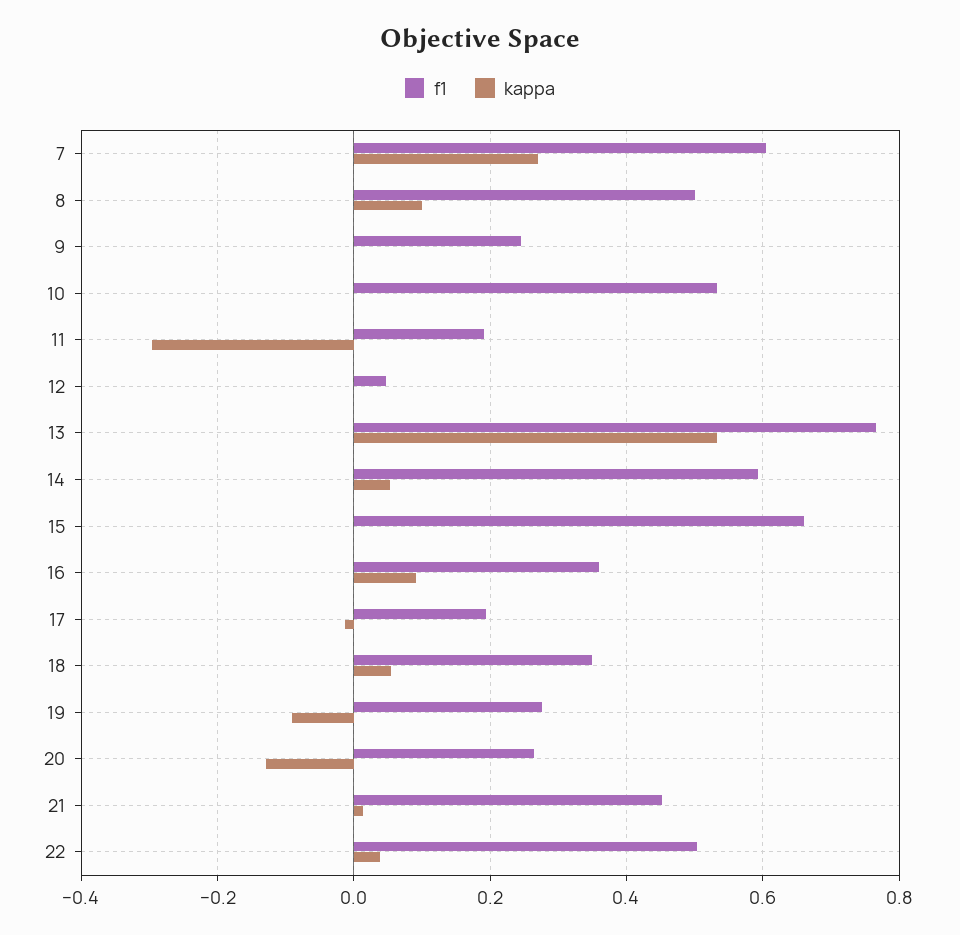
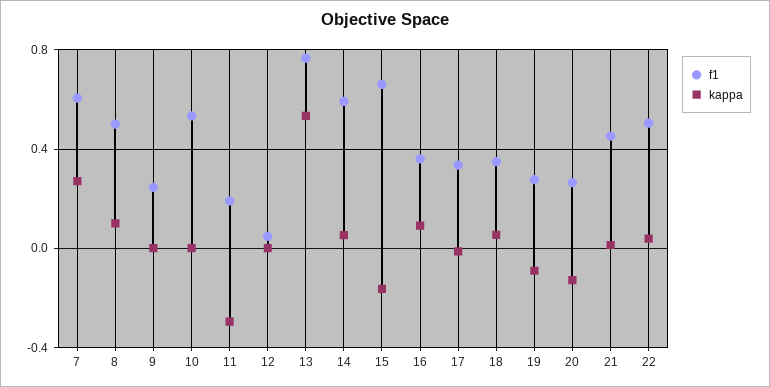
kappa, 15: 0 -> -0.15
f1, 17: 0.2 -> 0.35

